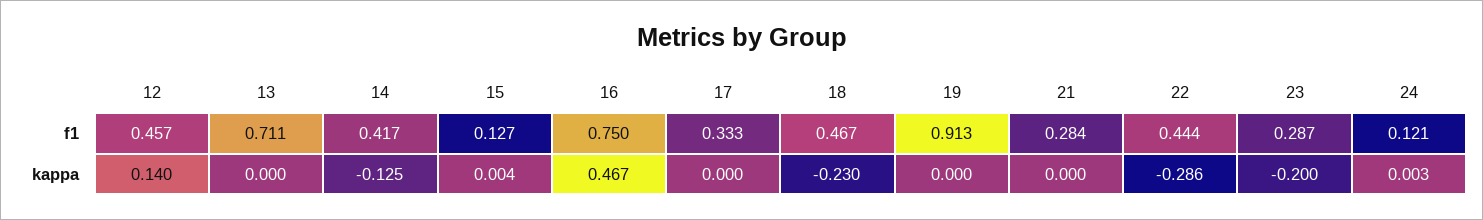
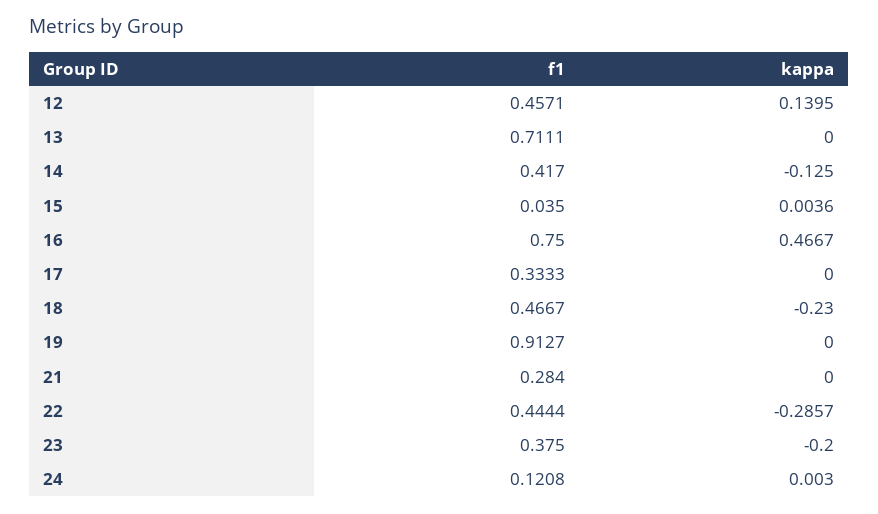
15, f1: 0.127 -> 0.035
23, f1: 0.287 -> 0.375

